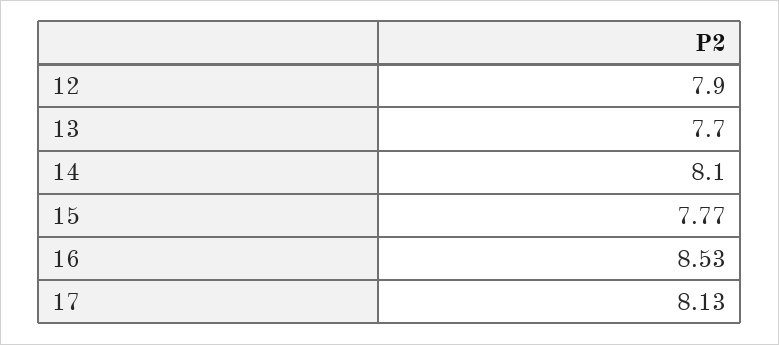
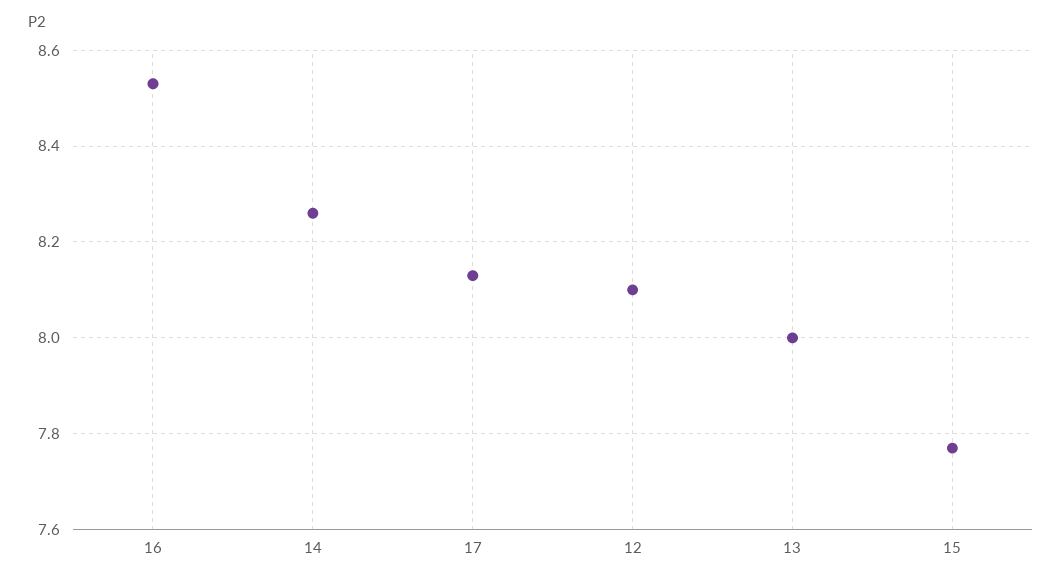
12: 7.9 -> 8.1
13: 7.7 -> 8
14: 8.1 -> 8.25

